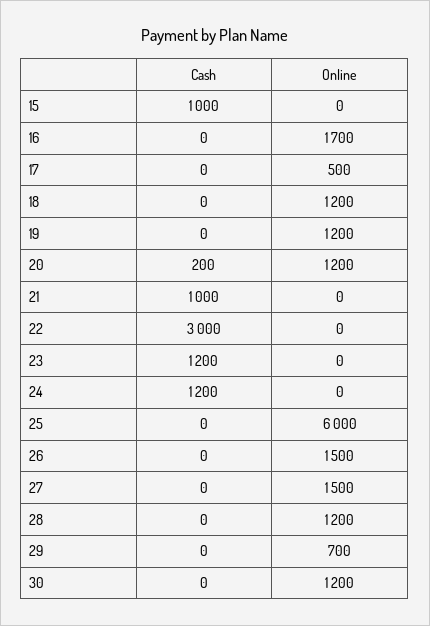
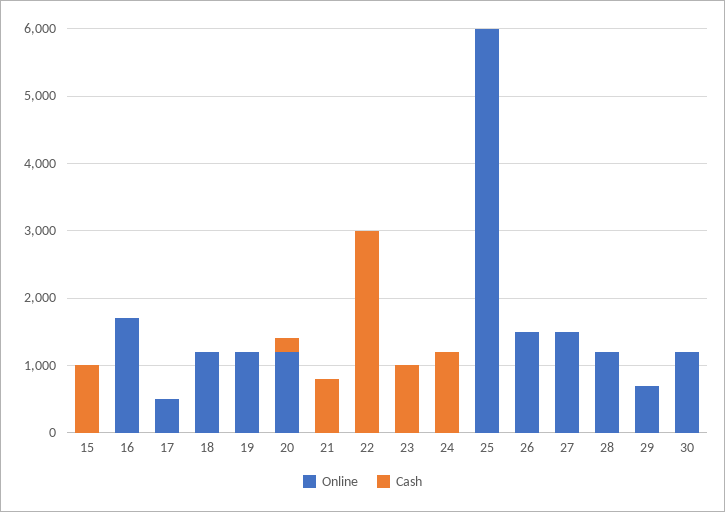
Cash, 21: 1000 -> 800
Cash, 23: 1200 -> 1000

